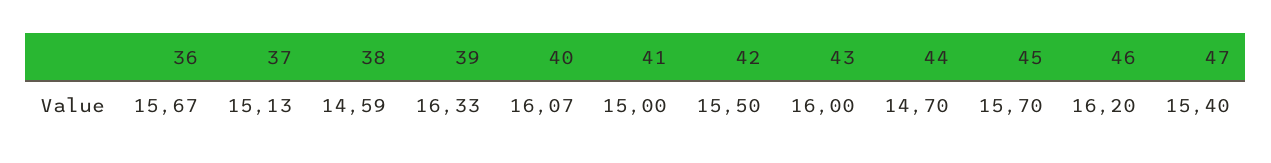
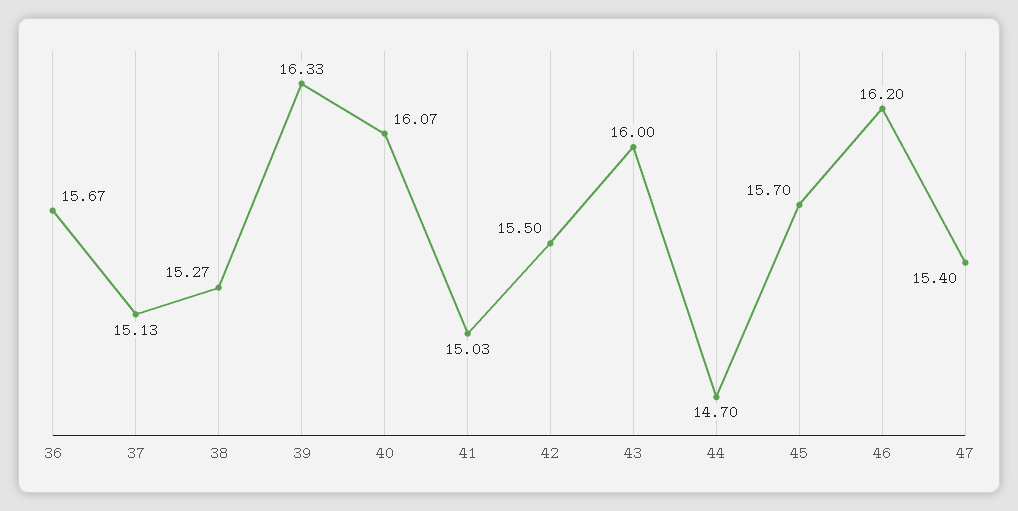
38: 14.59 -> 15.27
41: 15 -> 15.03

